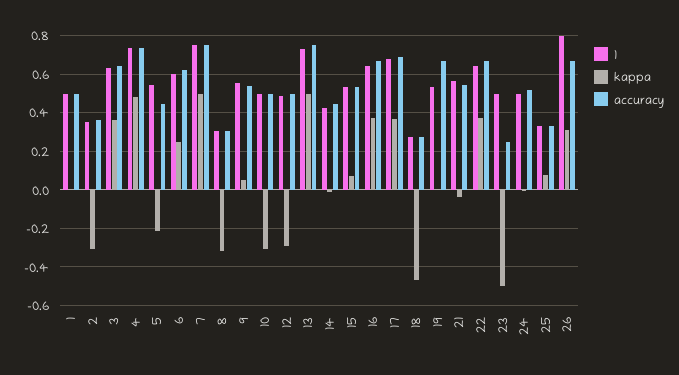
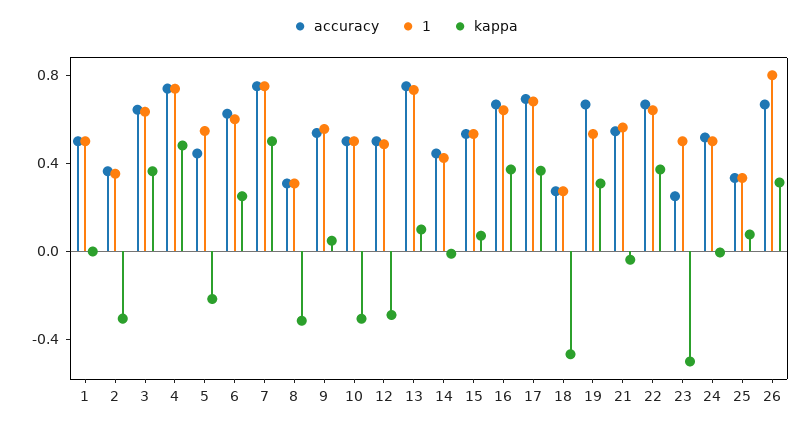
kappa, 13: 0.5 -> 0.1
kappa, 19: 0 -> 0.3

